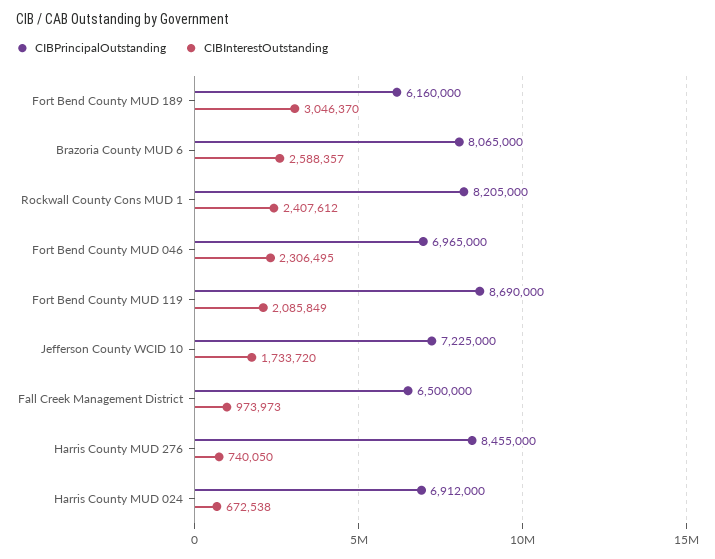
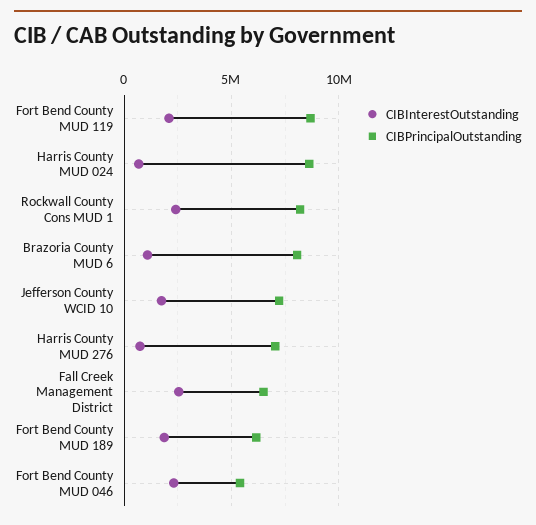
CIBInterestOutstanding, Fort Bend County MUD 189: 3046370 -> 2000000
CIBInterestOutstanding, Brazoria County MUD 6: 2588357 -> 1000000
CIBPrincipalOutstanding, Fort Bend County MUD 046: 6965000 -> 5500000
CIBInterestOutstanding, Fall Creek Management District: 973973 -> 2500000
CIBPrincipalOutstanding, Harris County MUD 276: 8455000 -> 7000000
CIBPrincipalOutstanding, Harris County MUD 024: 6912000 -> 8500000

